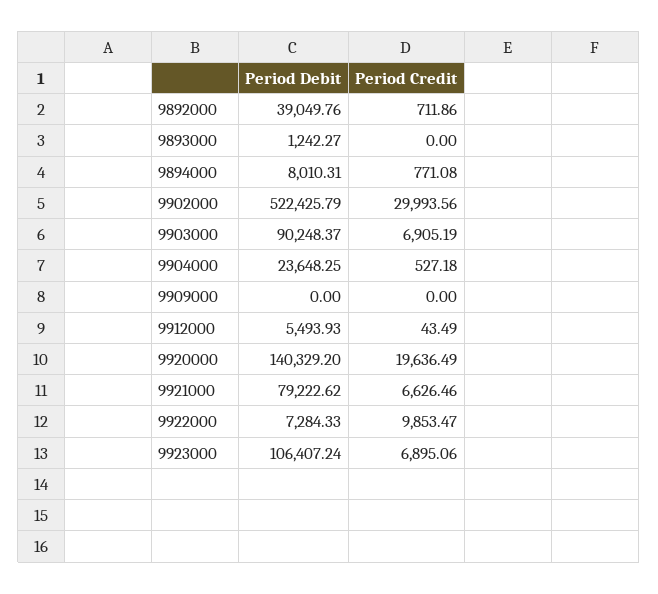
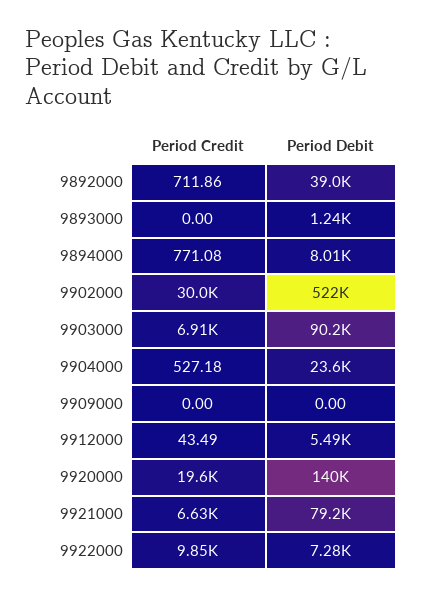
Period Debit, 9923000: 106407.24 -> none
Period Credit, 9923000: 6895.06 -> none

